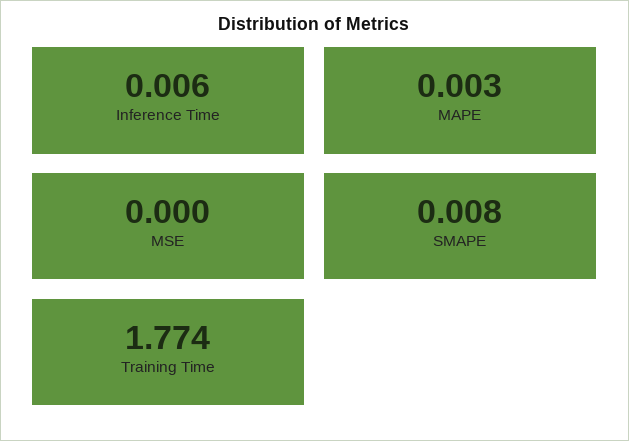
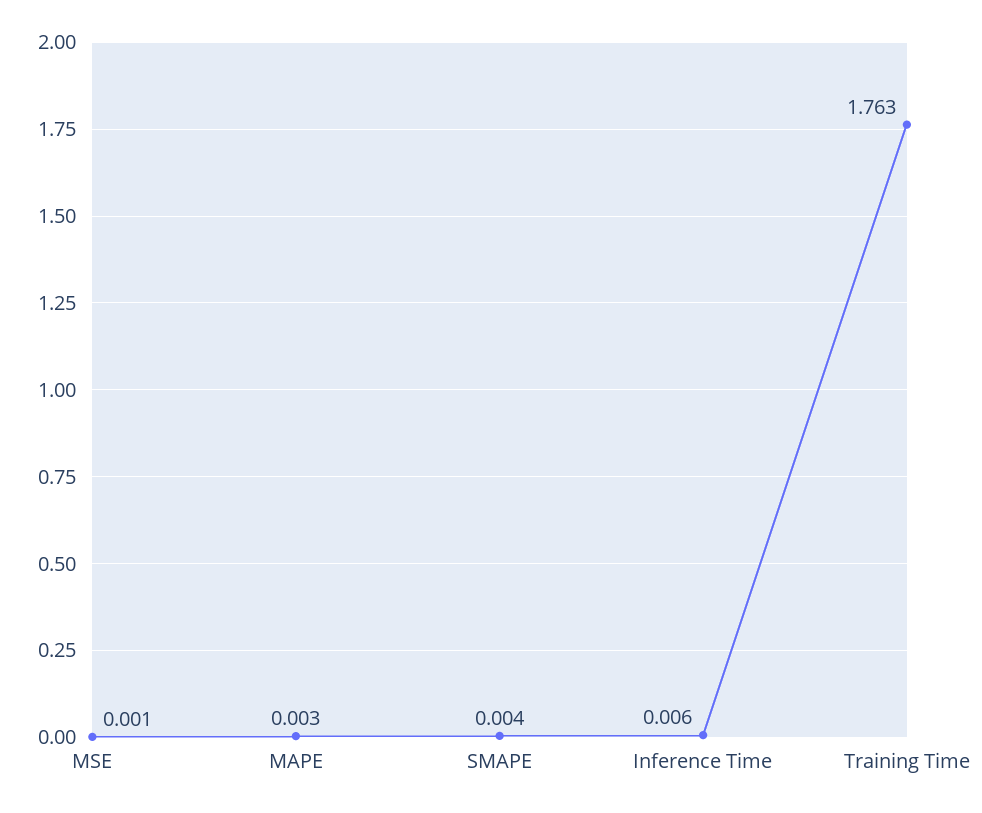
MSE: 0 -> 0.001
SMAPE: 0.008 -> 0.004
Training Time: 1.774 -> 1.763

